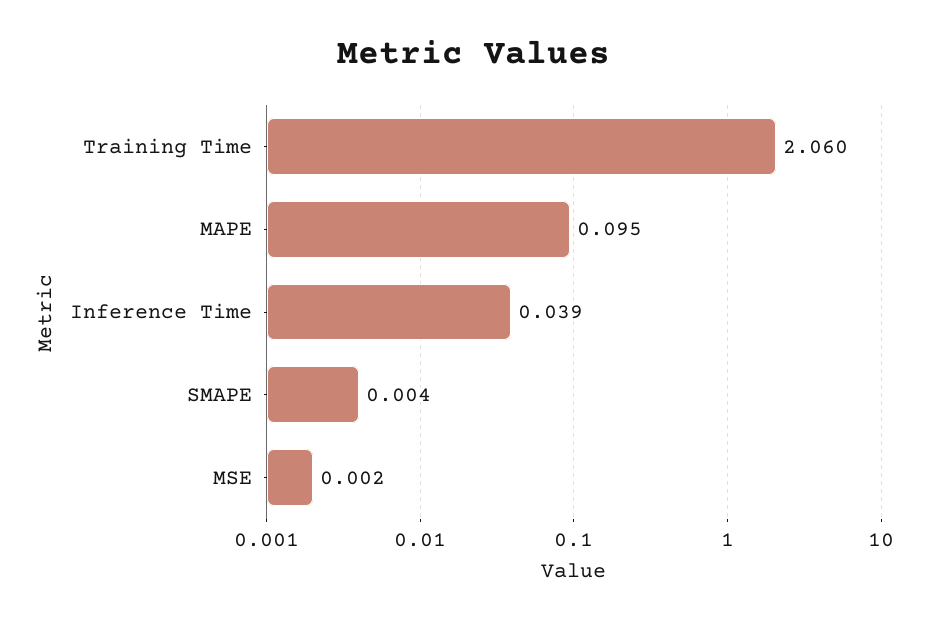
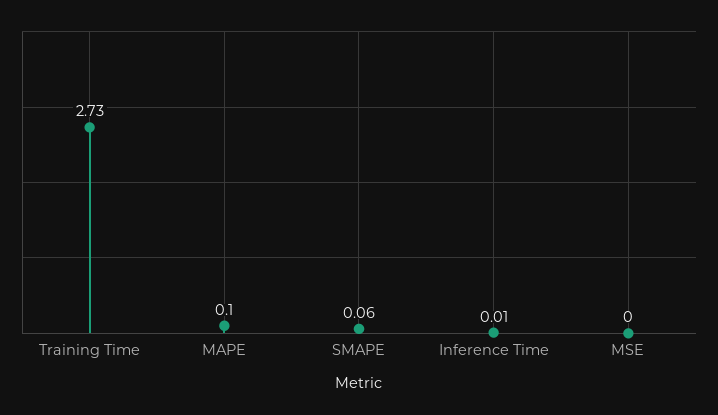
Training Time: 2.06 -> 2.73
Inference Time: 0.039 -> 0.01
SMAPE: 0.004 -> 0.06

